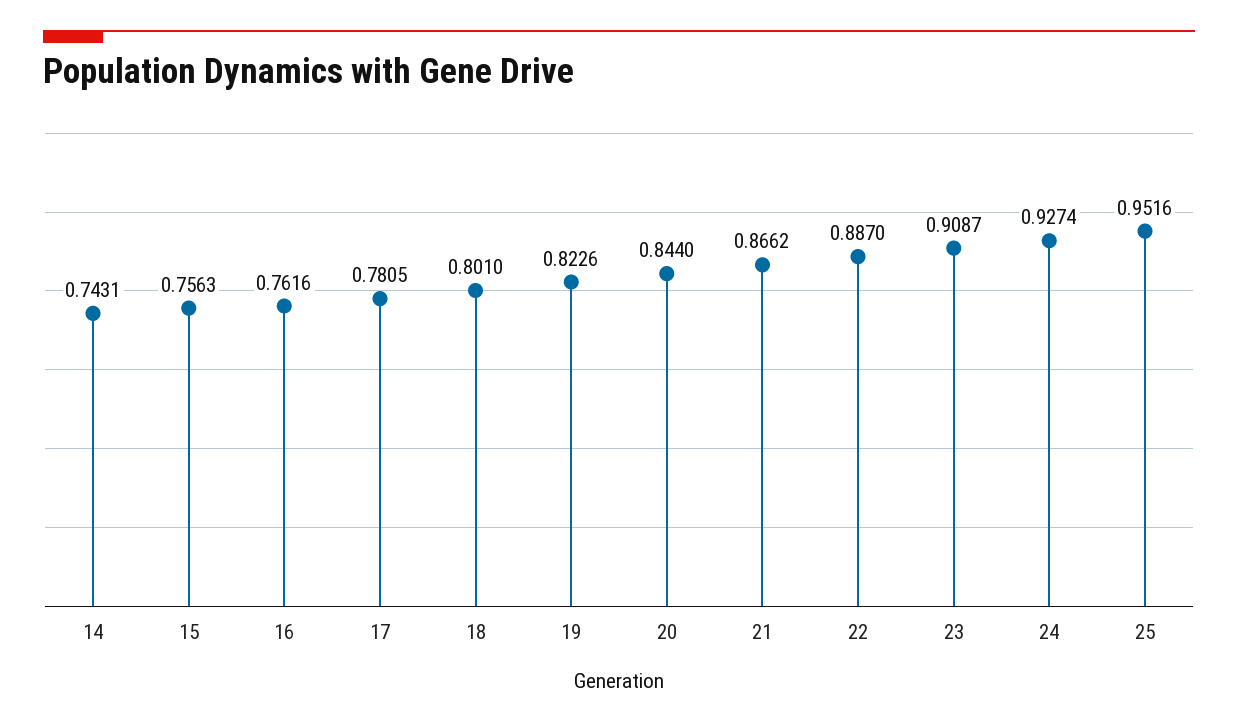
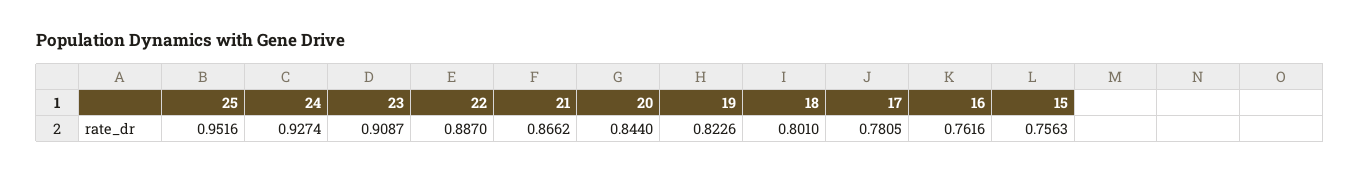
14: 0.7431 -> none

